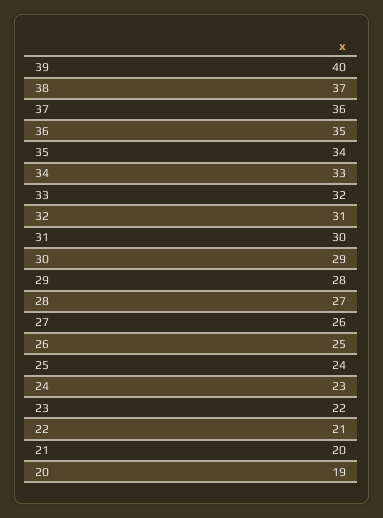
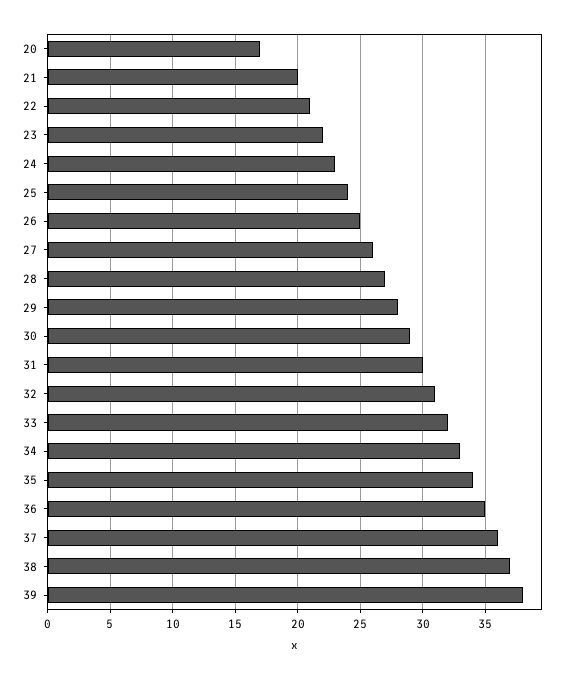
39: 40 -> 38
20: 19 -> 17

